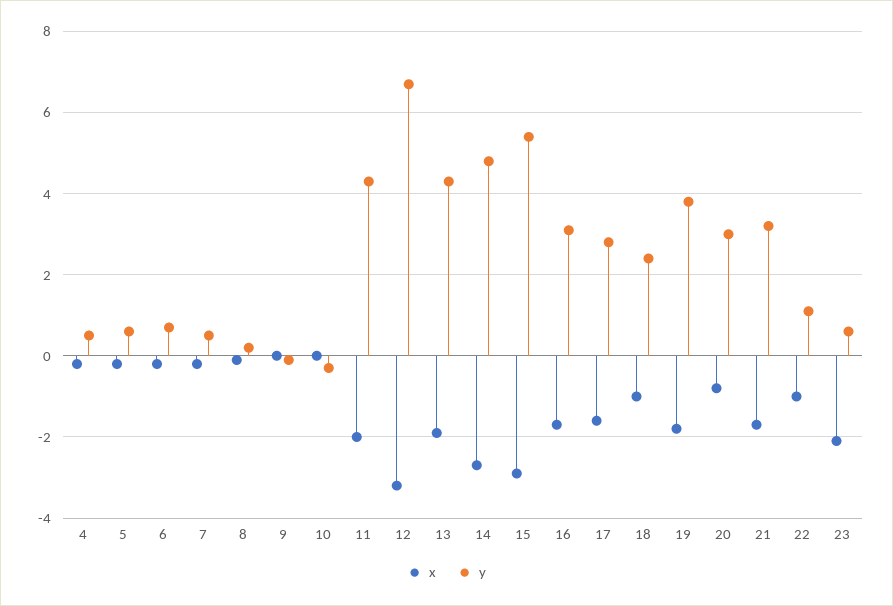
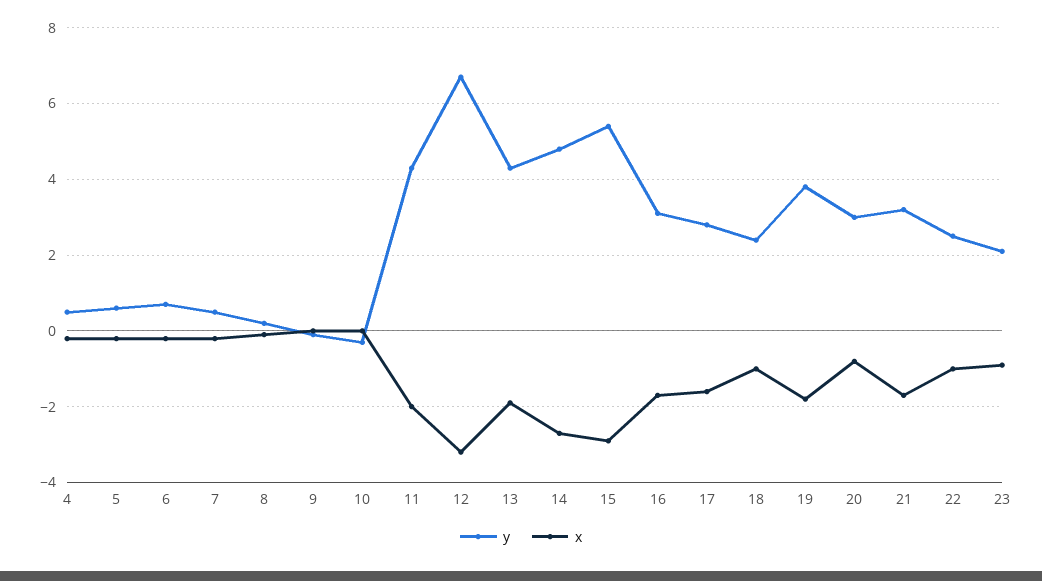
y, 22: 1 -> 2.5
x, 23: -2 -> -1
y, 23: 0.5 -> 2

